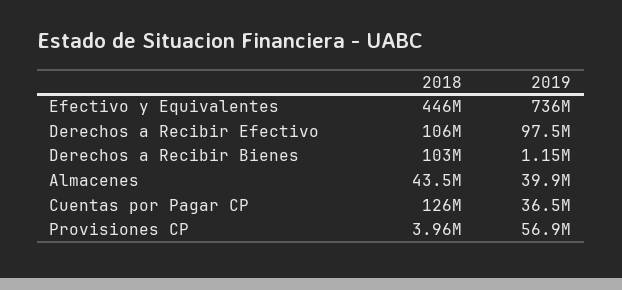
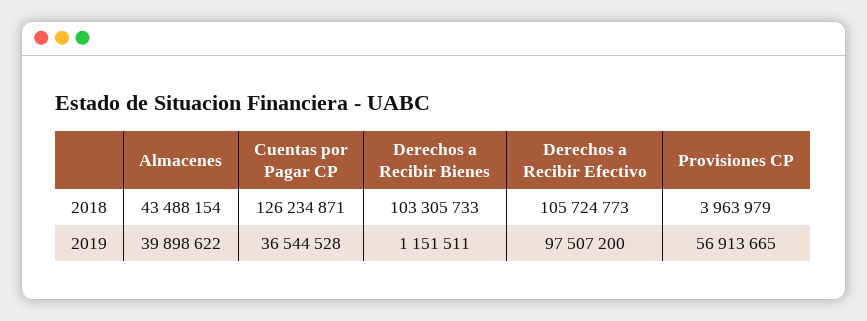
2018, Efectivo y Equivalentes: 446000000 -> none
2019, Efectivo y Equivalentes: 736000000 -> none

